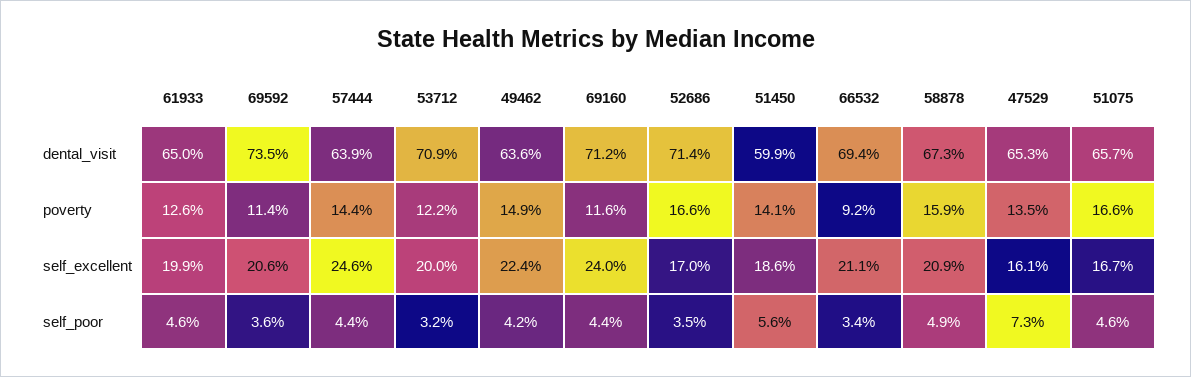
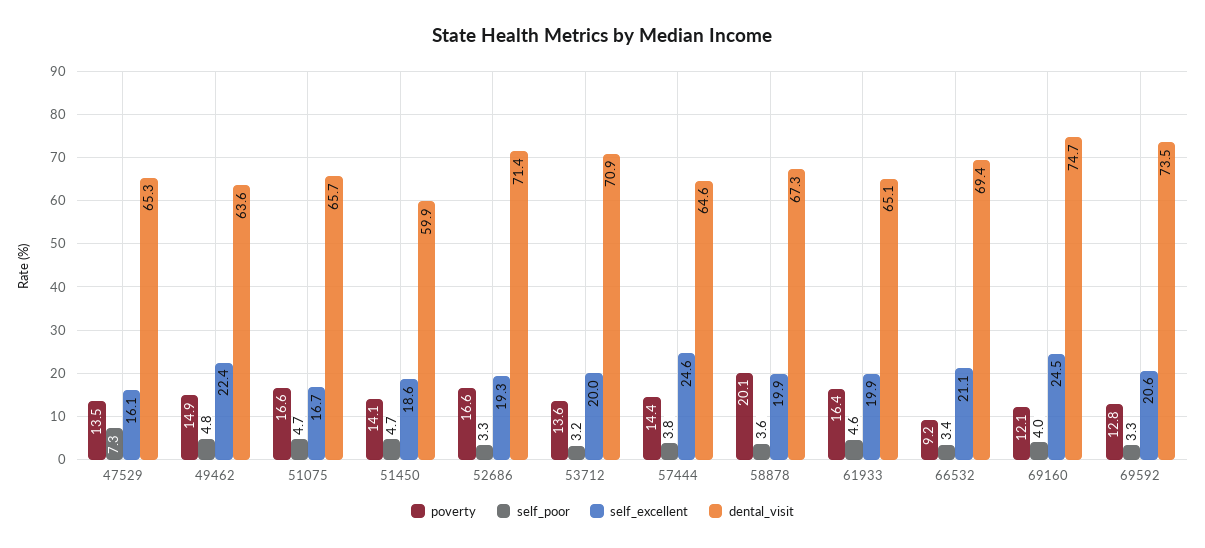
dental_visit, 61933: 65 -> 65.1
dental_visit, 57444: 63.9 -> 64.6
dental_visit, 69160: 71.2 -> 74.7
poverty, 61933: 12.6 -> 16.4
poverty, 69592: 11.4 -> 12.8
poverty, 53712: 12.2 -> 13.6
poverty, 69160: 11.6 -> 12.1
poverty, 58878: 15.9 -> 20.1
self_excellent, 69160: 24 -> 24.5
self_excellent, 52686: 17 -> 19.3
self_excellent, 58878: 20.9 -> 19.9
self_poor, 69592: 3.6 -> 3.3
self_poor, 57444: 4.4 -> 3.8
self_poor, 49462: 4.2 -> 4.8
self_poor, 69160: 4.4 -> 4
self_poor, 52686: 3.5 -> 3.3
self_poor, 51450: 5.6 -> 4.7
self_poor, 58878: 4.9 -> 3.6
self_poor, 51075: 4.6 -> 4.7

